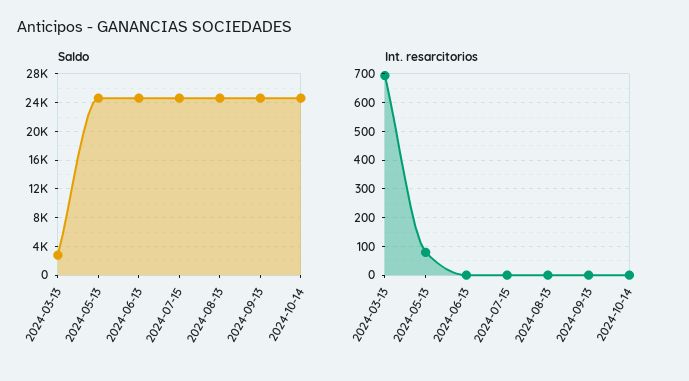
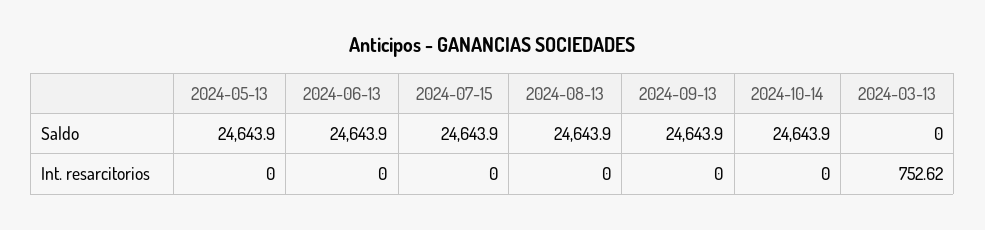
Saldo, 2024-03-13: 3000 -> 0
Int. resarcitorios, 2024-03-13: 700 -> 752.62
Int. resarcitorios, 2024-05-13: 75 -> 0

